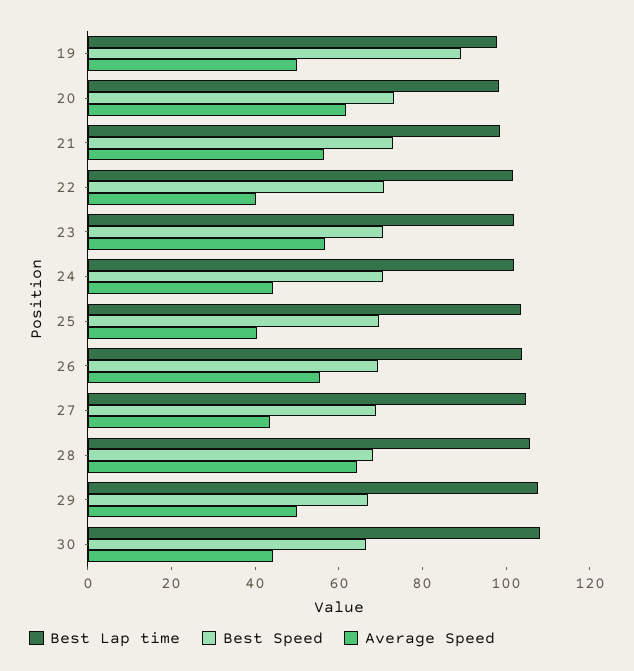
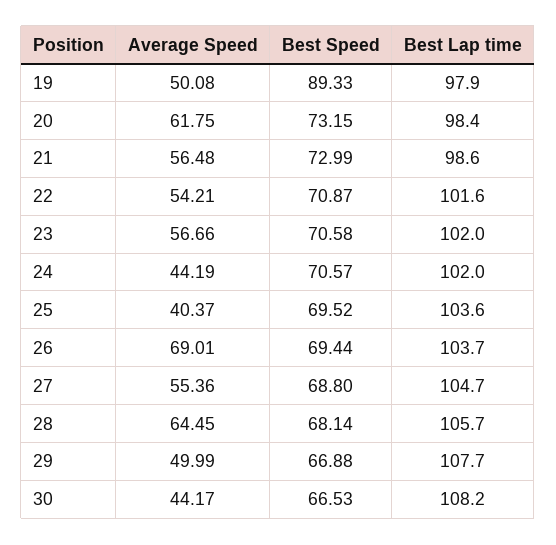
Average Speed, 22: 40 -> 54.21
Average Speed, 26: 55 -> 69.01
Average Speed, 27: 45 -> 55.36

